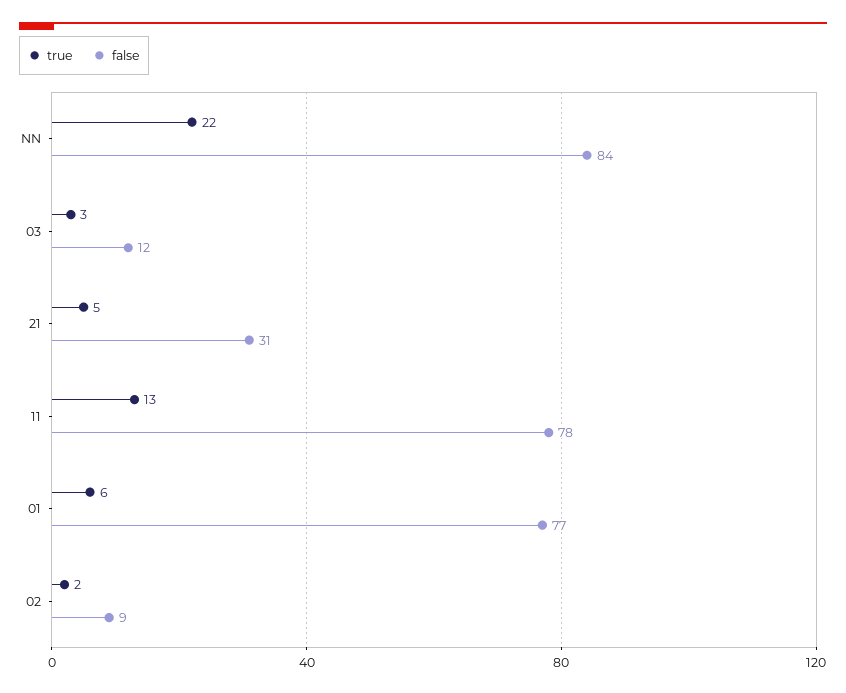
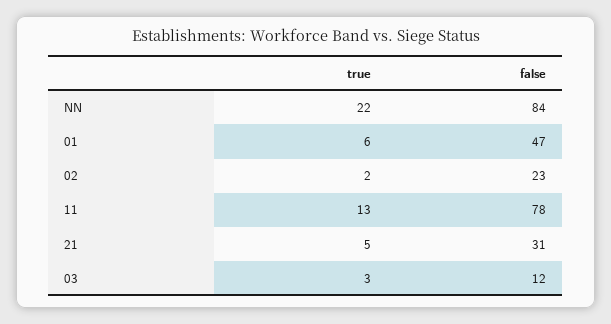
false, 01: 77 -> 47
false, 02: 9 -> 23

